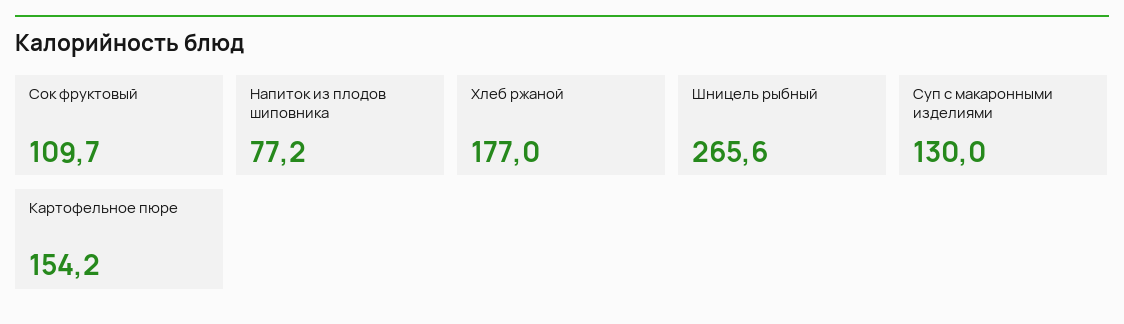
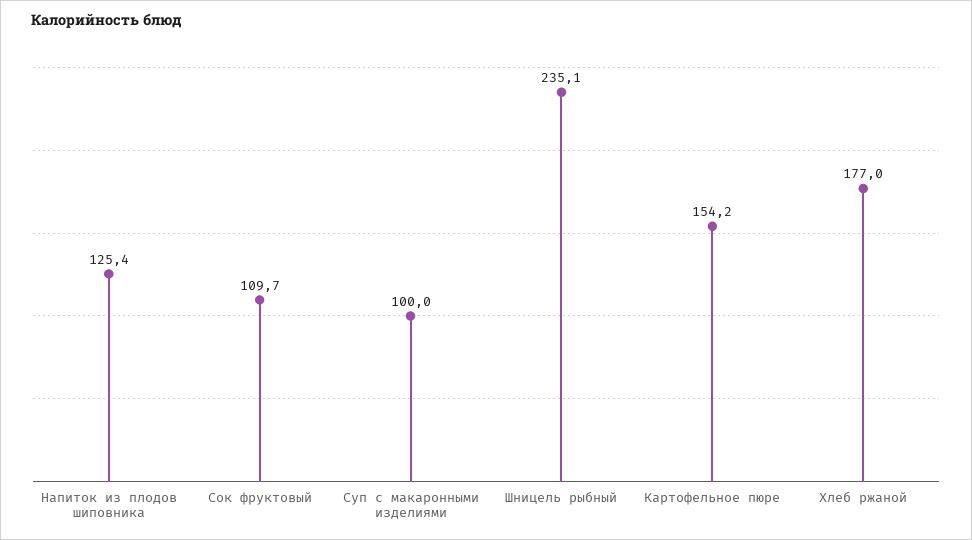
Напиток из плодов шиповника: 77.2 -> 125.4
Шницель рыбный: 265.6 -> 235.1
Суп с макаронными изделиями: 130 -> 100

